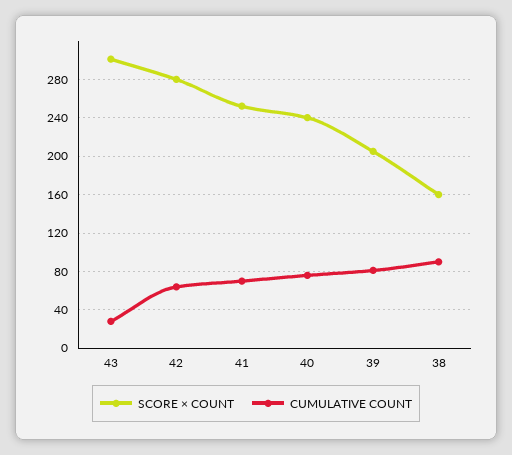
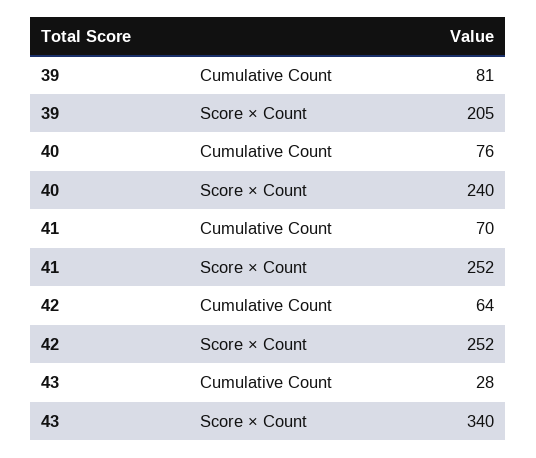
SCORE × COUNT, 43: 300 -> 340
SCORE × COUNT, 42: 280 -> 252
SCORE × COUNT, 38: 160 -> none
CUMULATIVE COUNT, 38: 90 -> none

